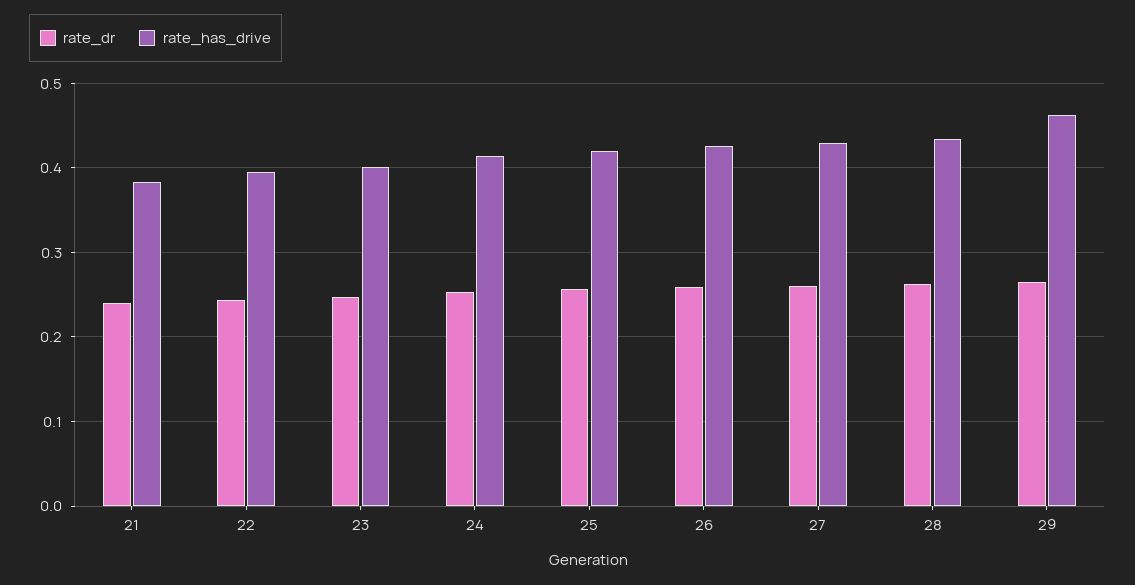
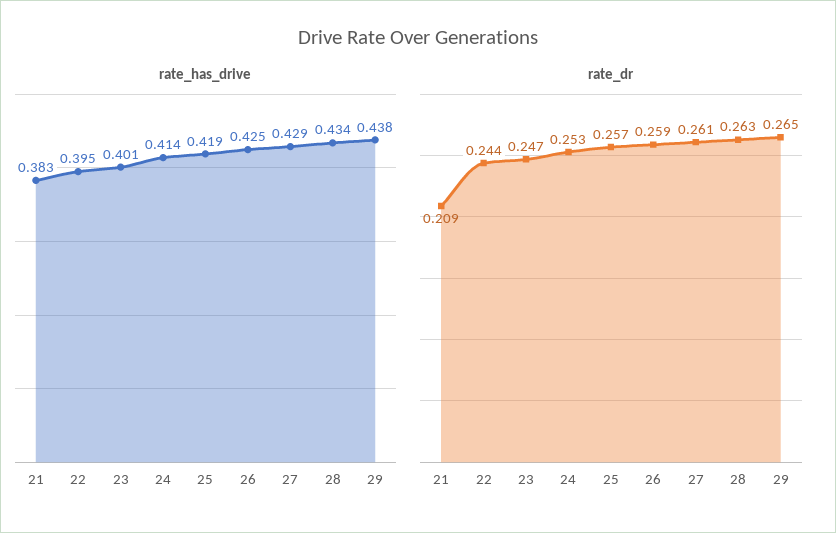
rate_dr, 21: 0.24 -> 0.209
rate_has_drive, 29: 0.46 -> 0.438

